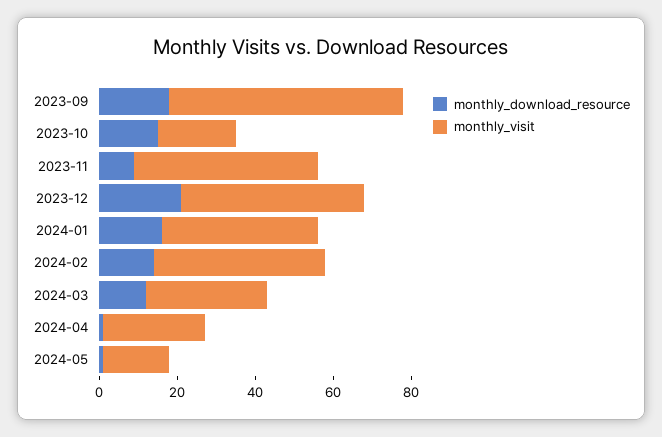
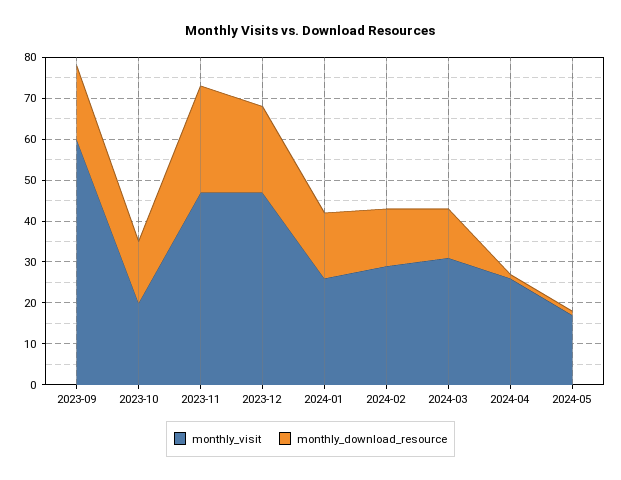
monthly_download_resource, 2023-11: 10 -> 25
monthly_visit, 2024-01: 40 -> 25
monthly_visit, 2024-02: 45 -> 30

